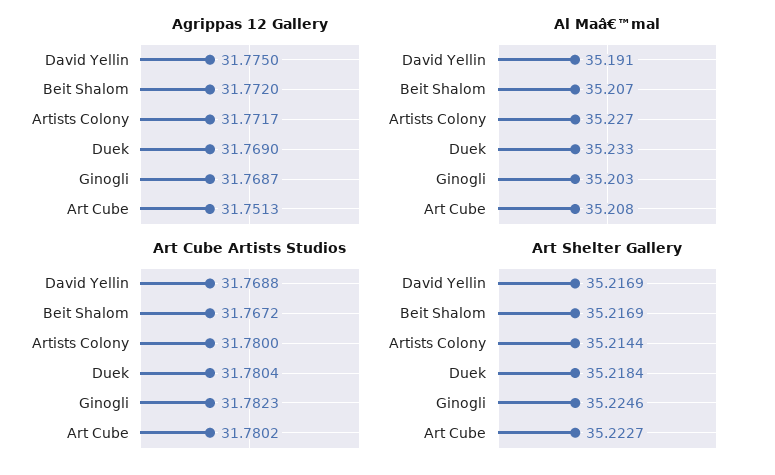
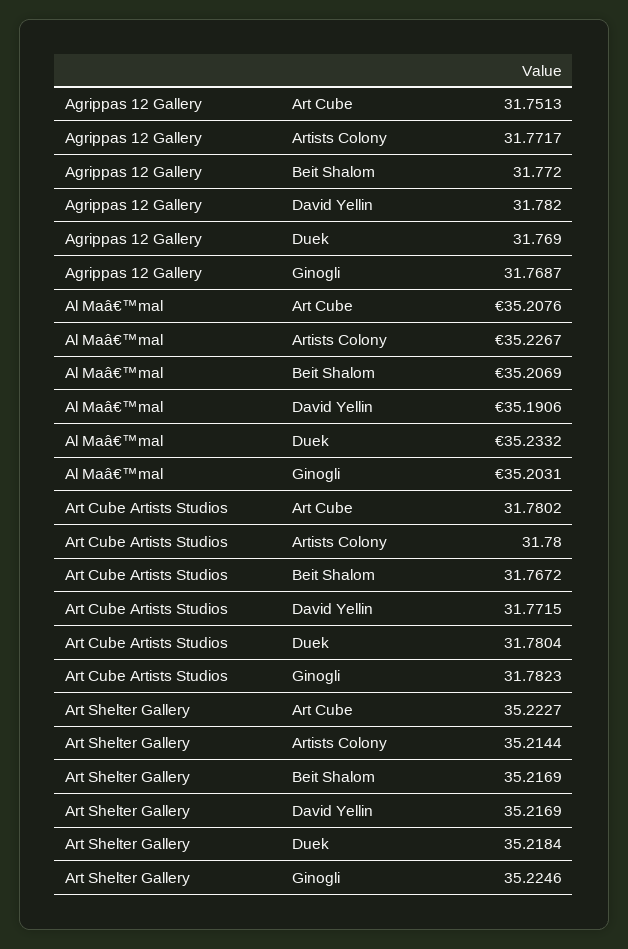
Agrippas 12 Gallery, David Yellin: 31.775 -> 31.782
Art Cube Artists Studios, David Yellin: 31.7688 -> 31.7715

